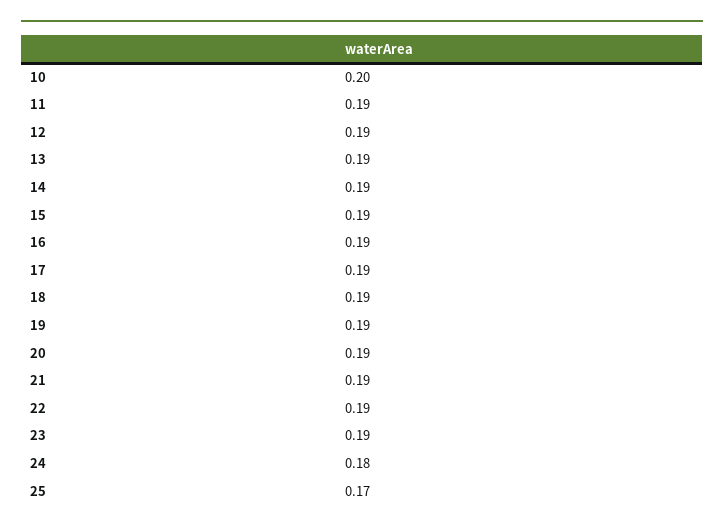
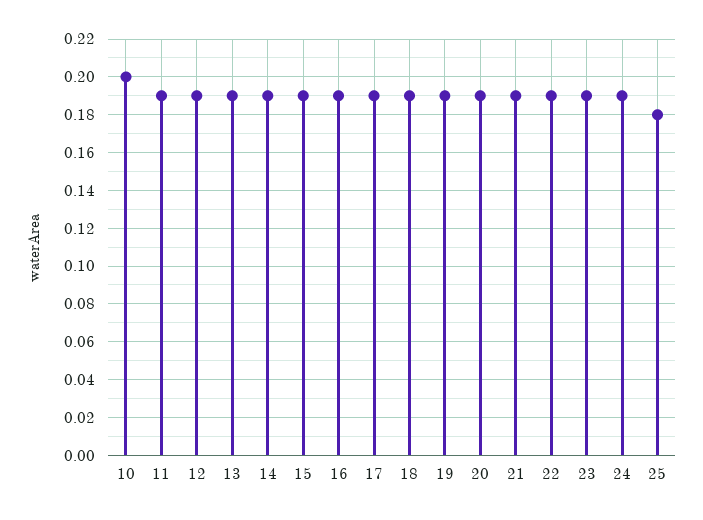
24: 0.18 -> 0.19
25: 0.17 -> 0.18

